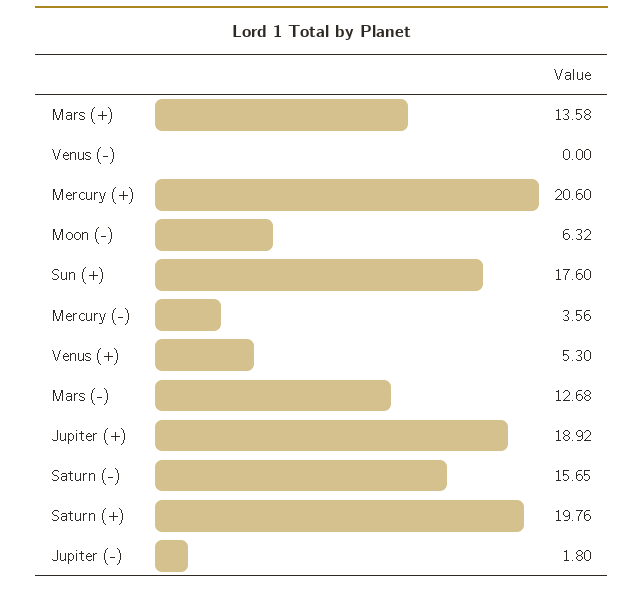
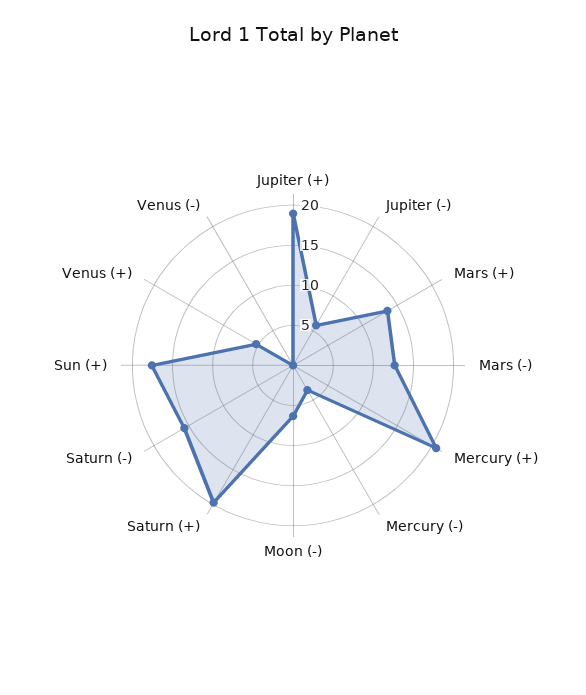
Jupiter (-): 1.8 -> 6

